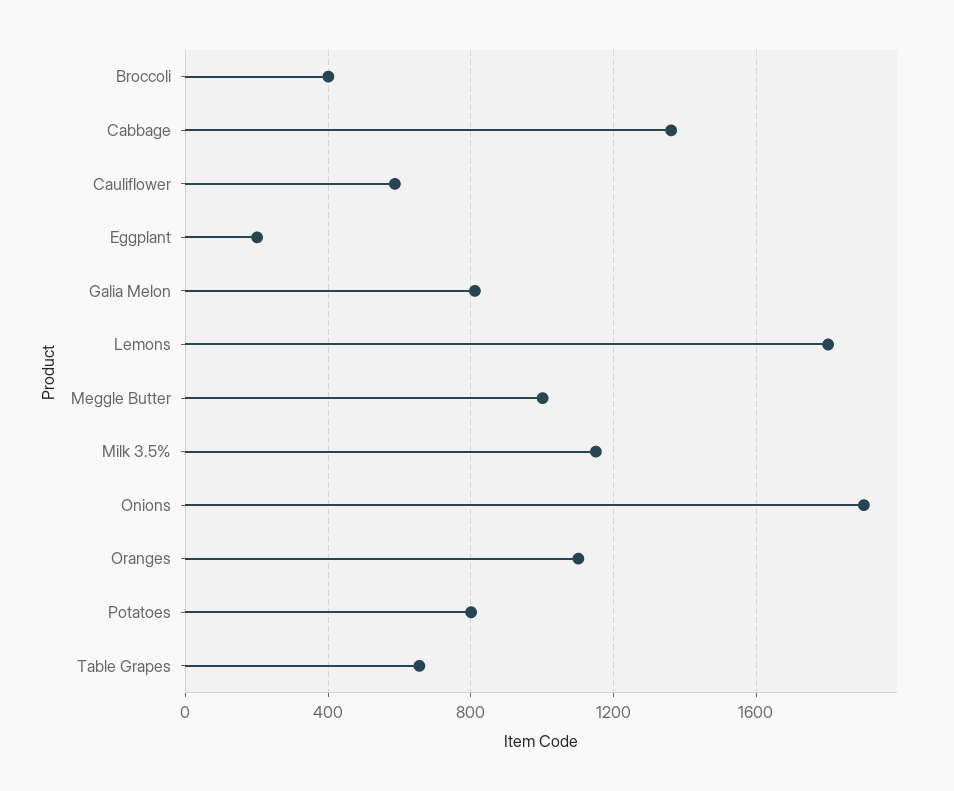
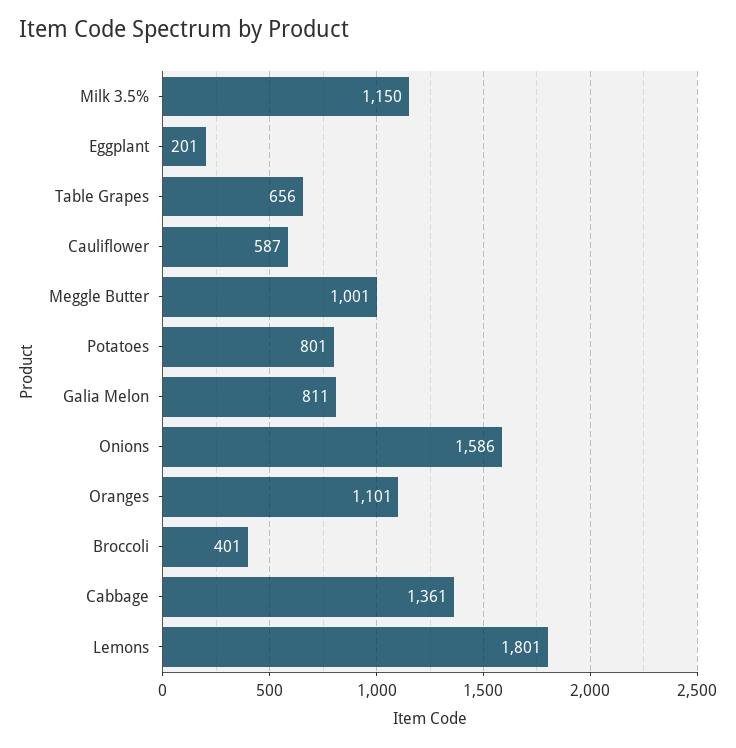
Onions: 1900 -> 1586

